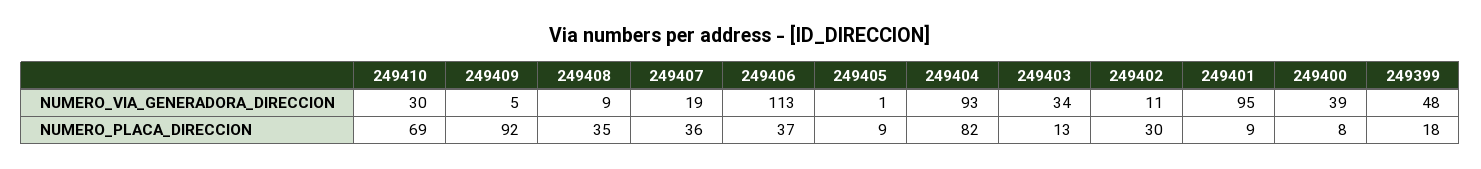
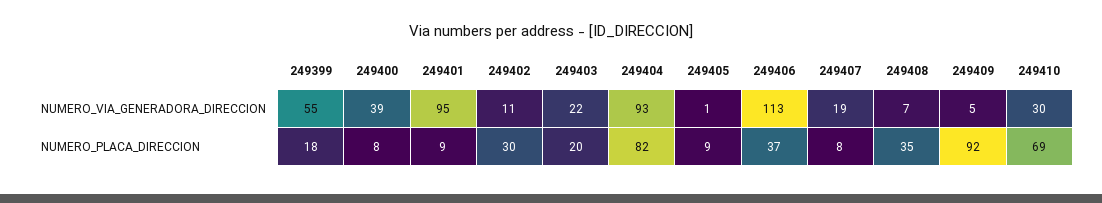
249408, NUMERO_VIA_GENERADORA_DIRECCION: 9 -> 7
249403, NUMERO_VIA_GENERADORA_DIRECCION: 34 -> 22
249399, NUMERO_VIA_GENERADORA_DIRECCION: 48 -> 55
249407, NUMERO_PLACA_DIRECCION: 36 -> 8
249403, NUMERO_PLACA_DIRECCION: 13 -> 20

